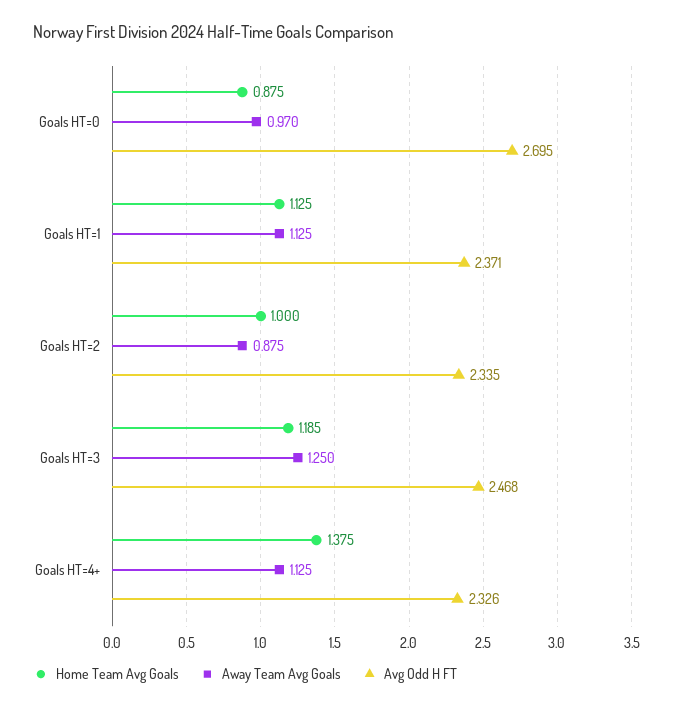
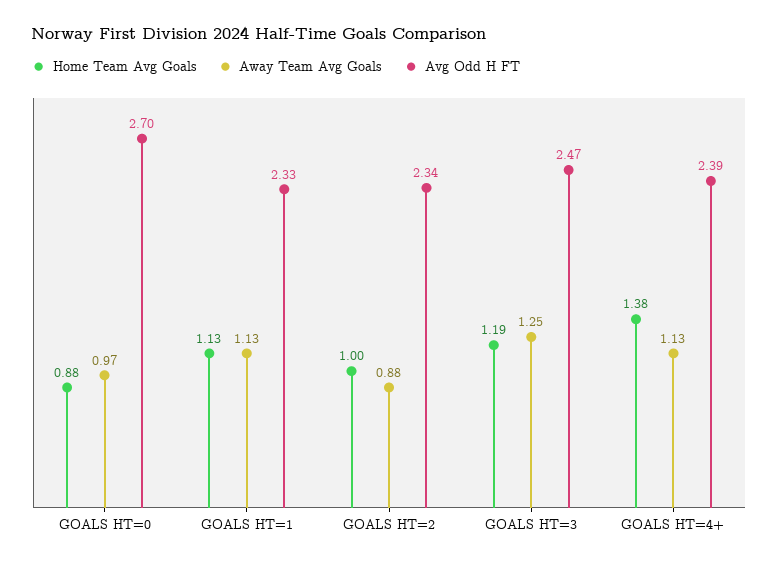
Avg Odd H FT, Goals HT=1: 2.371 -> 2.33
Avg Odd H FT, Goals HT=4+: 2.326 -> 2.39

